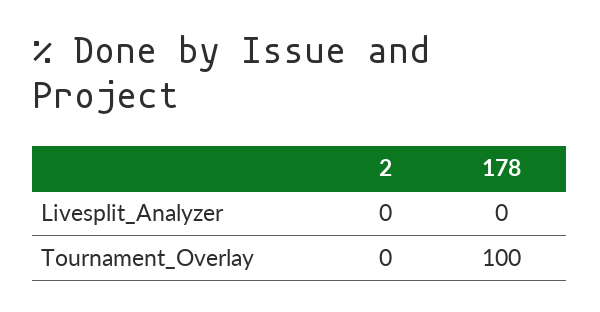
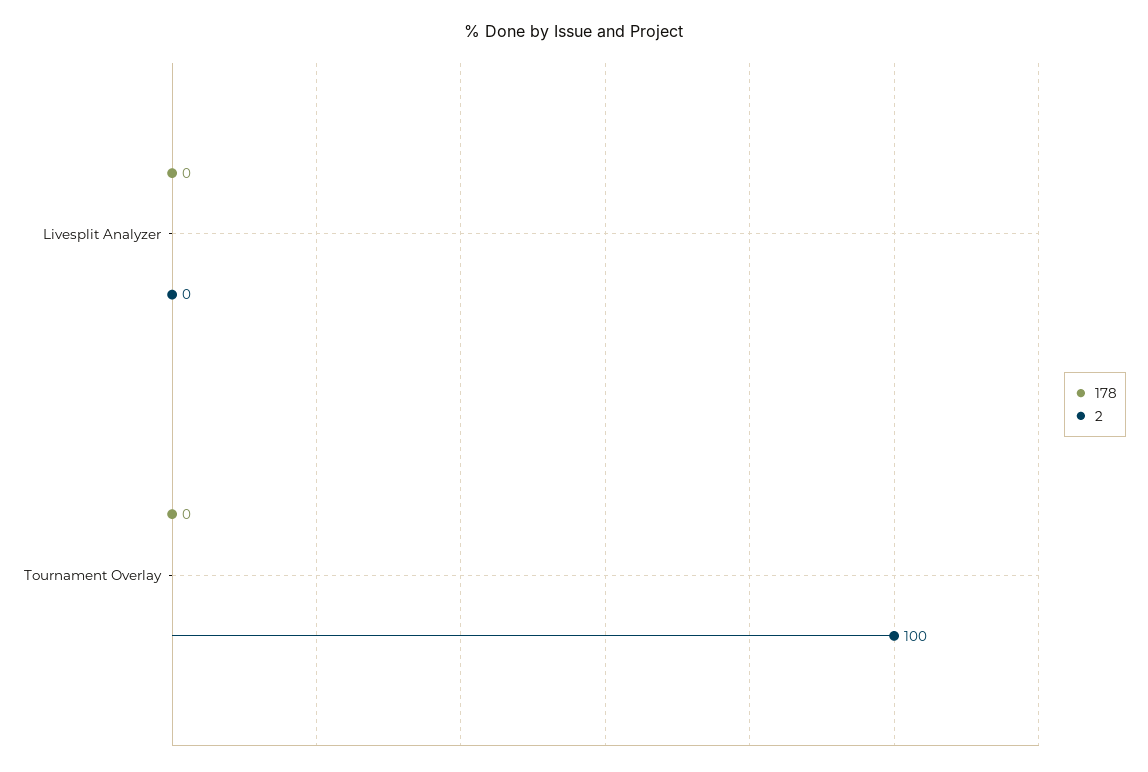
2, Tournament_Overlay: 0 -> 100
178, Tournament_Overlay: 100 -> 0

